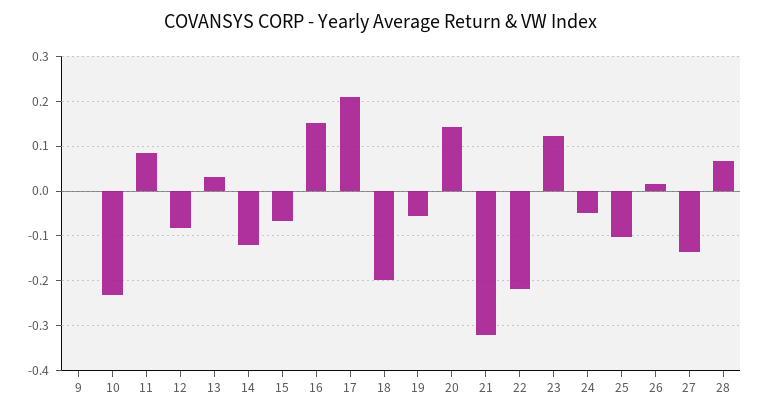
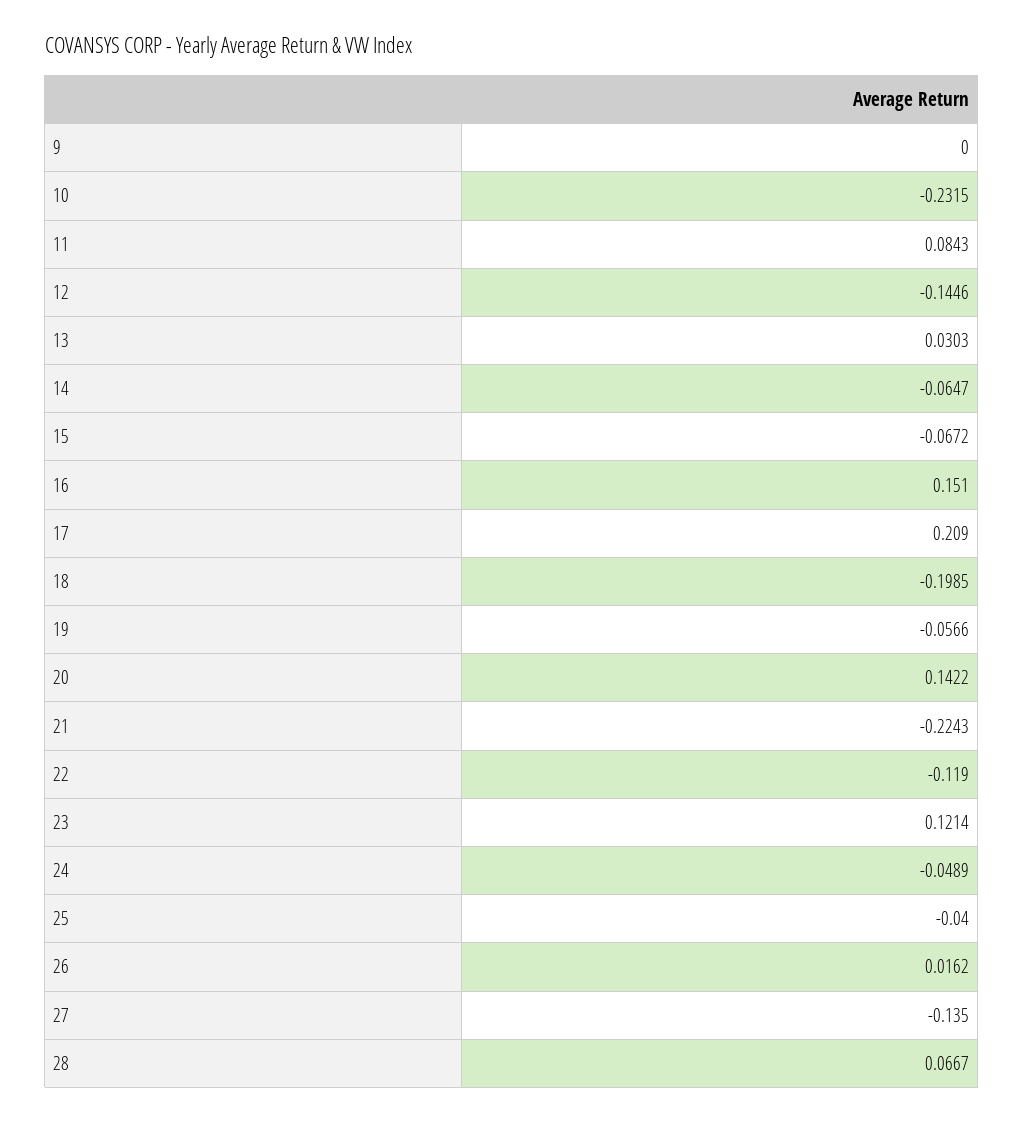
12: -0.08 -> -0.1446
14: -0.12 -> -0.0647
21: -0.32 -> -0.2243
22: -0.22 -> -0.119
25: -0.1 -> -0.04

